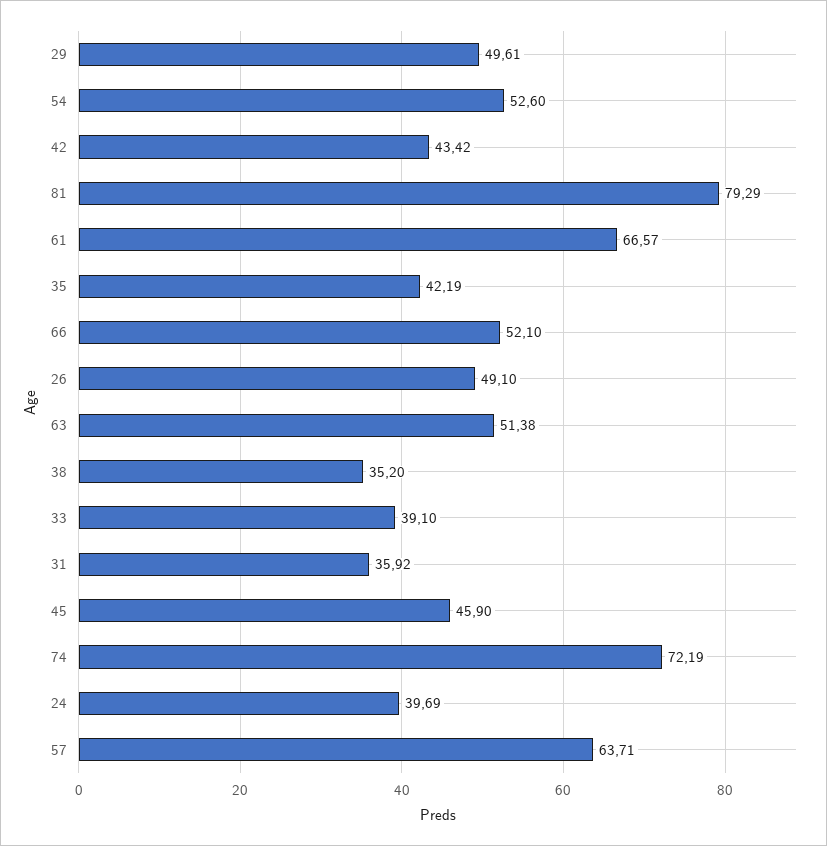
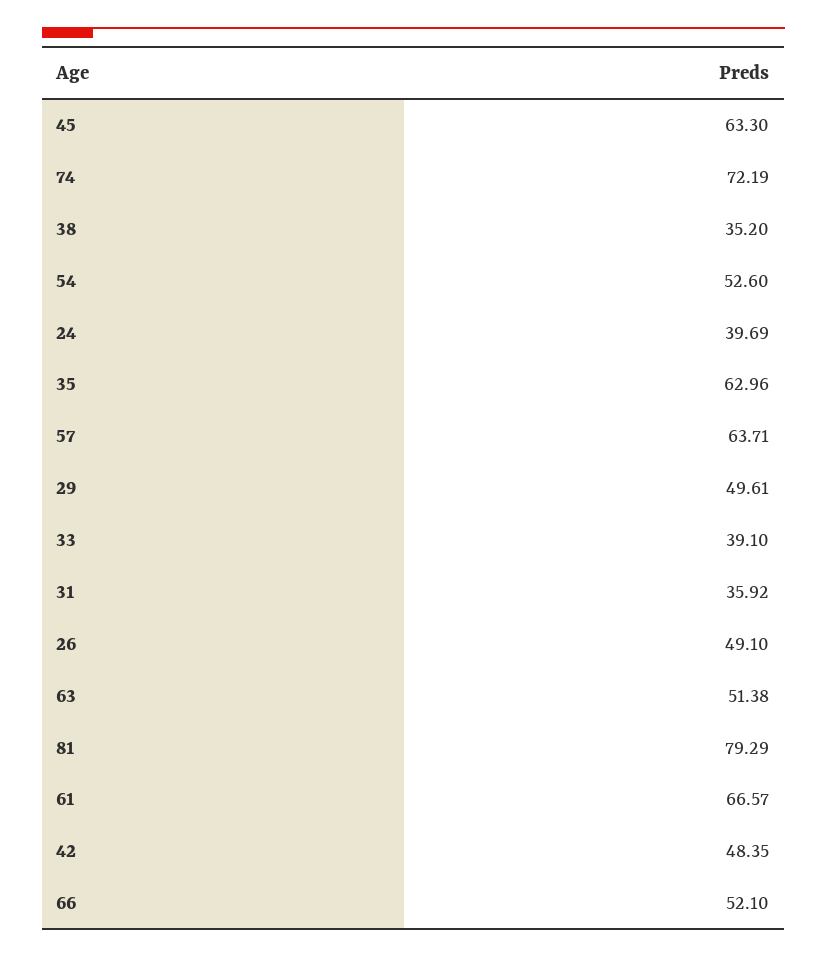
42: 43.42 -> 48.35
35: 42.19 -> 62.96
45: 45.9 -> 63.3

